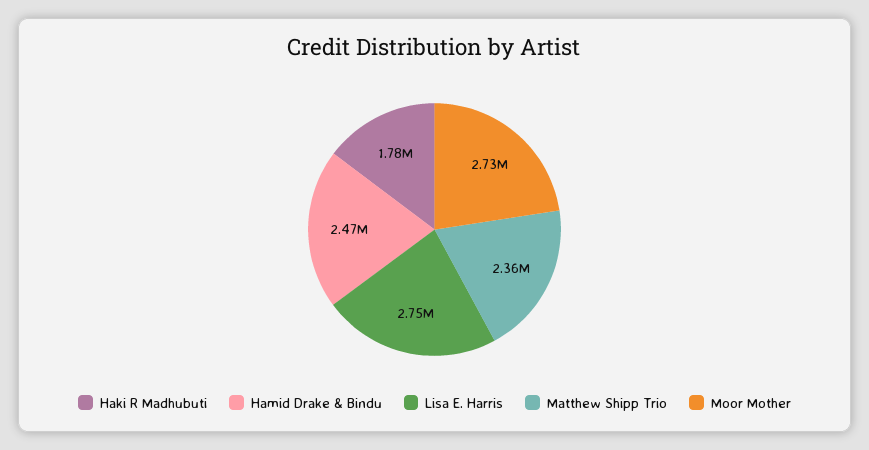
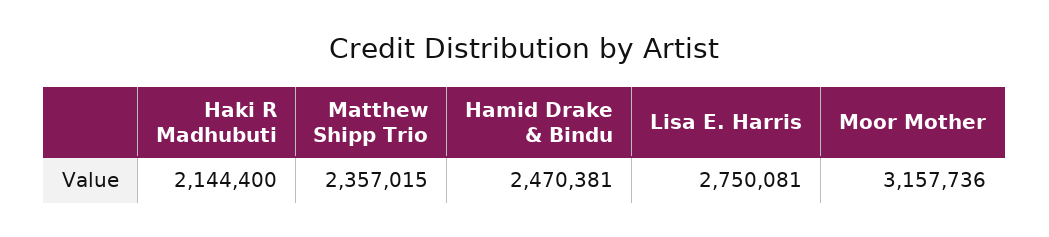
Haki R Madhubuti: 1780000 -> 2144400
Moor Mother: 2730000 -> 3157736

